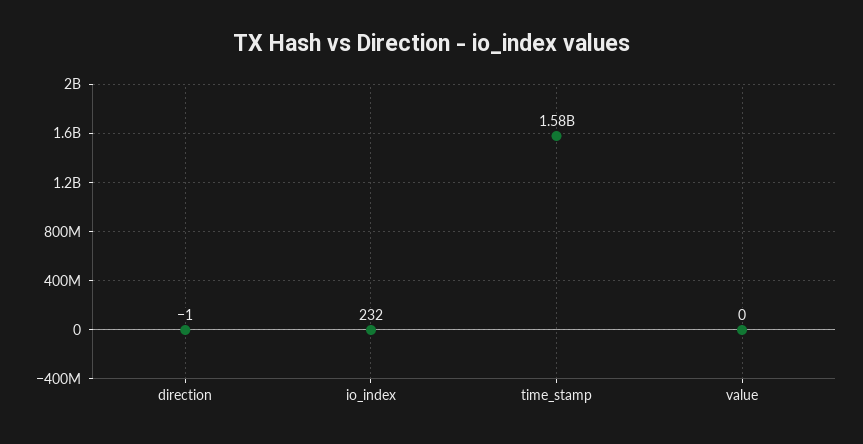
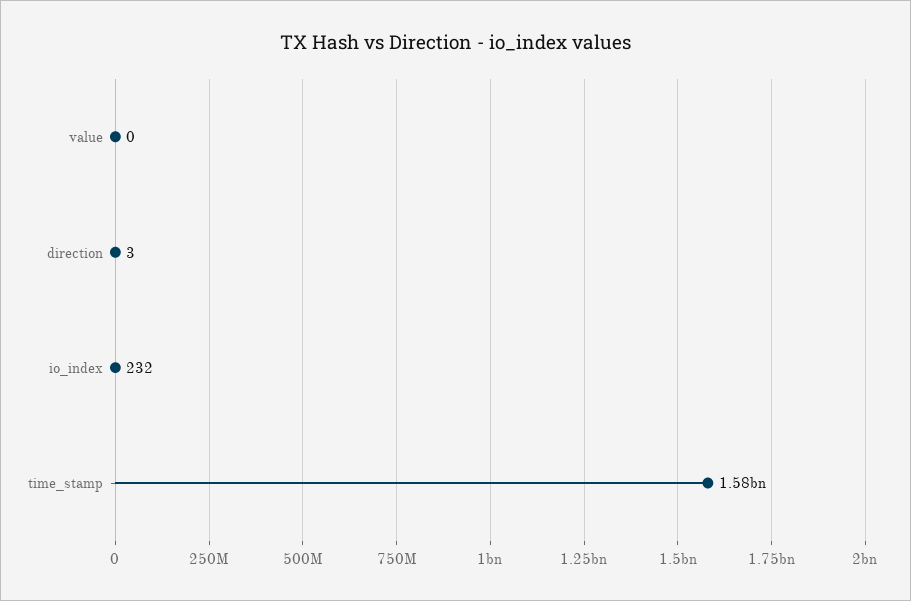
direction: -1 -> 3

